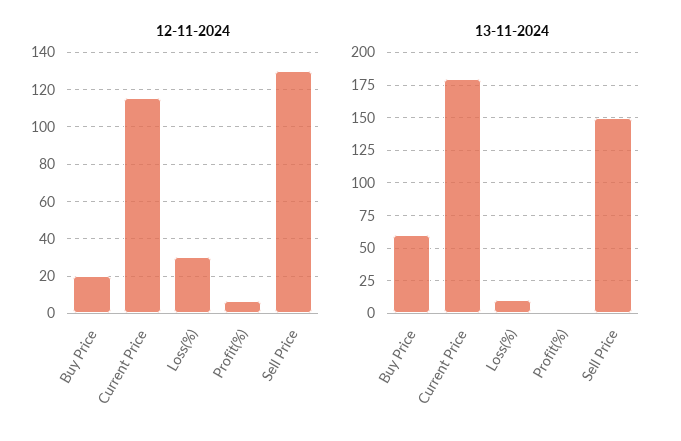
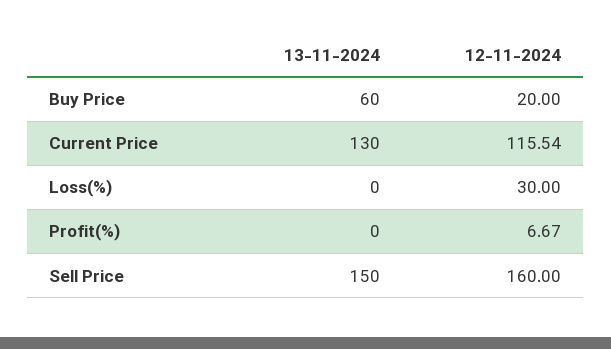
12-11-2024, Sell Price: 130 -> 160
13-11-2024, Current Price: 180 -> 130
13-11-2024, Loss(%): 10 -> 0

